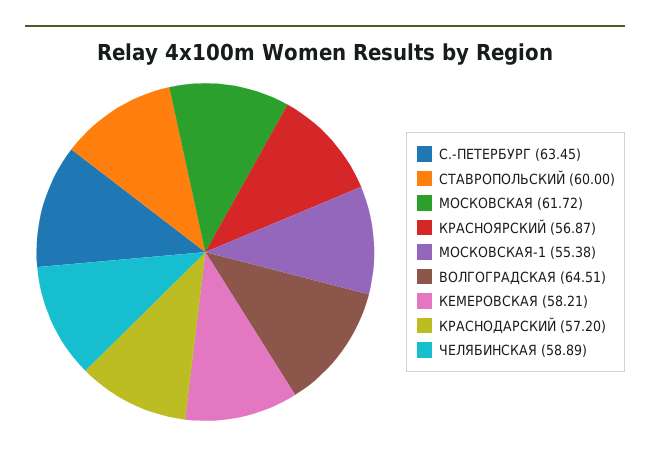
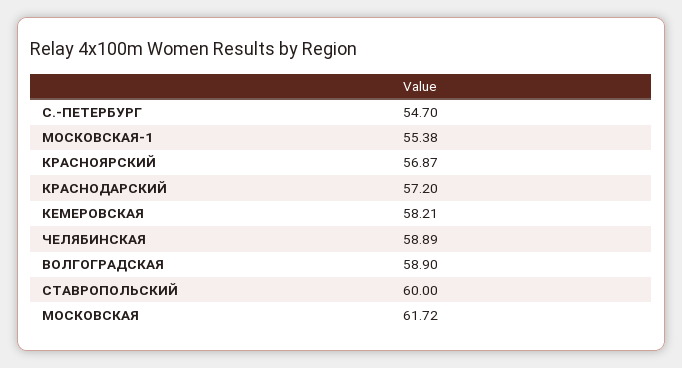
С.-ПЕТЕРБУРГ: 63.45 -> 54.7
ВОЛГОГРАДСКАЯ: 64.51 -> 58.9

